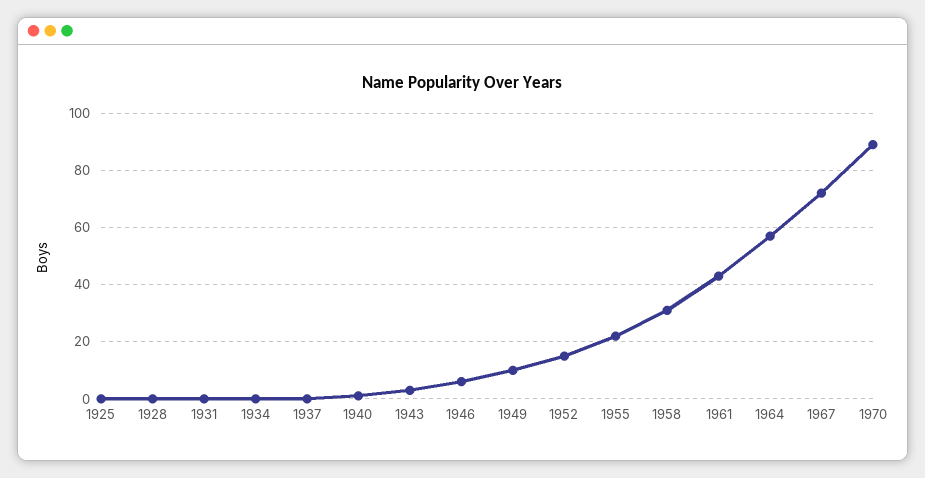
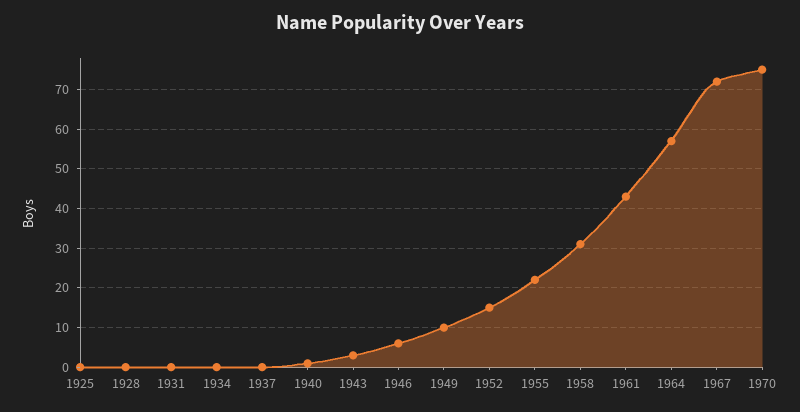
1970: 90 -> 75

